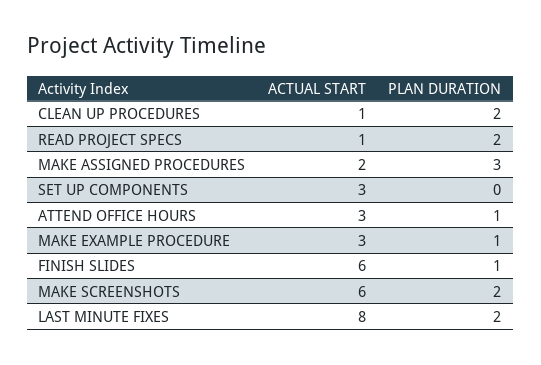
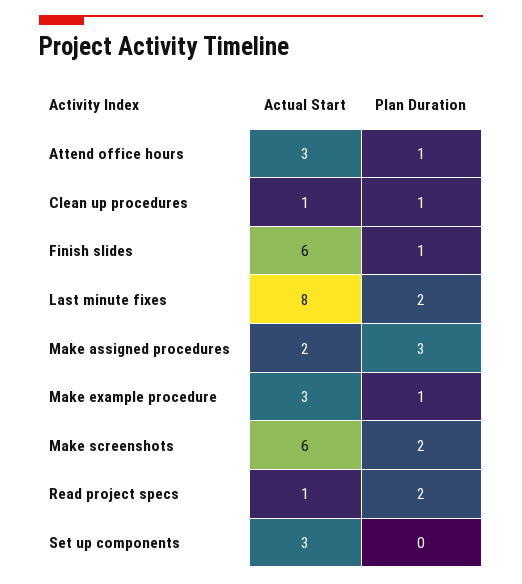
PLAN DURATION, CLEAN UP PROCEDURES: 2 -> 1

